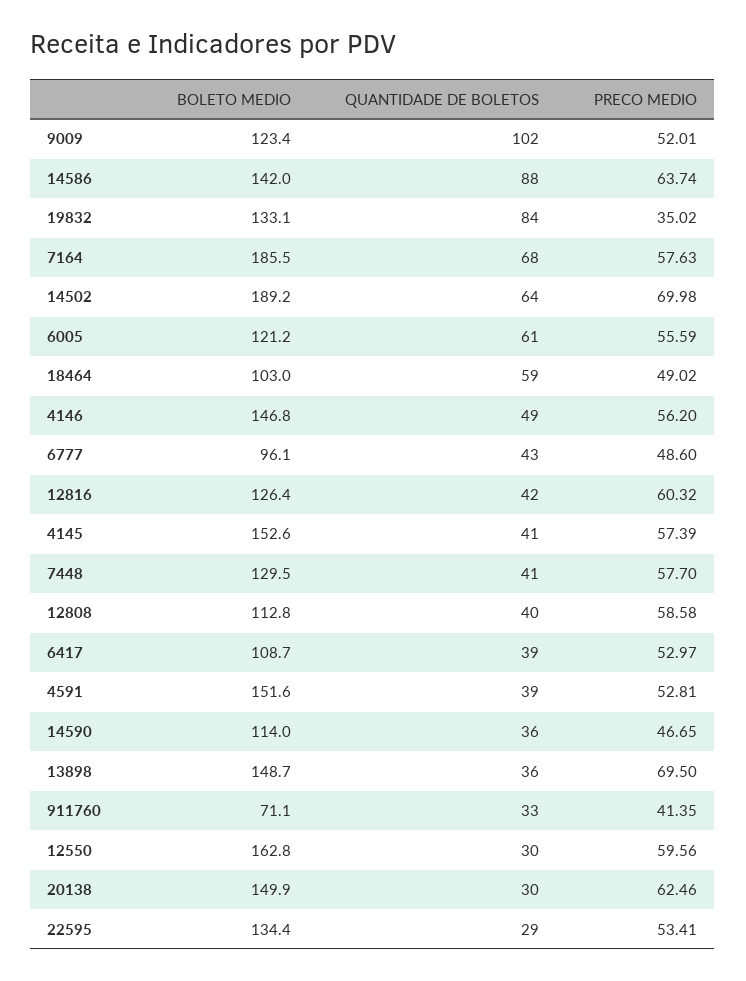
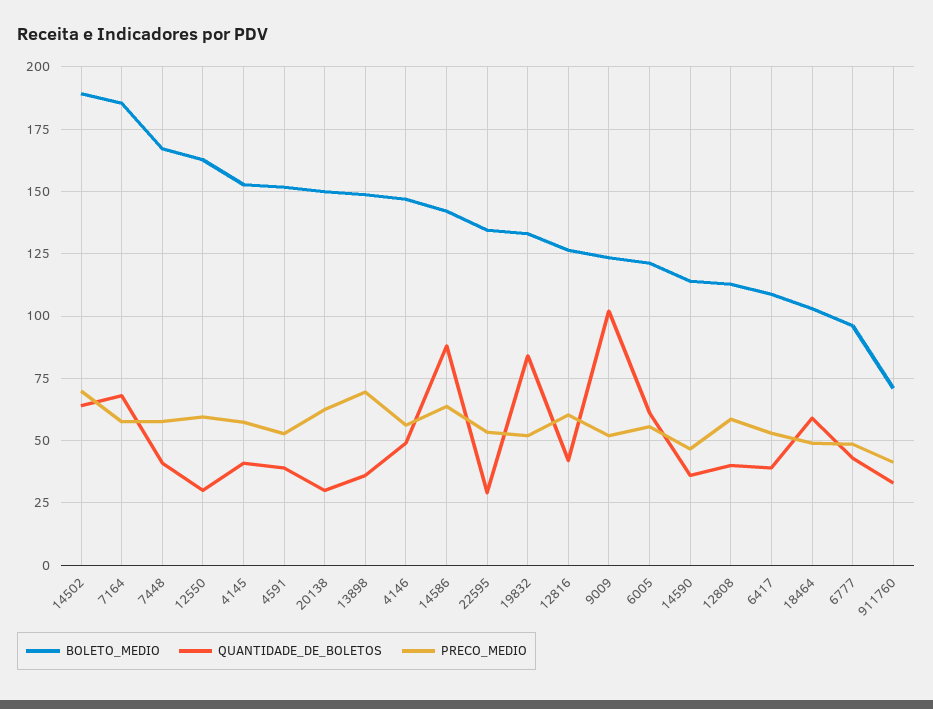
PRECO MEDIO, 19832: 35.02 -> 52.5
BOLETO MEDIO, 7448: 129.5 -> 167.5

